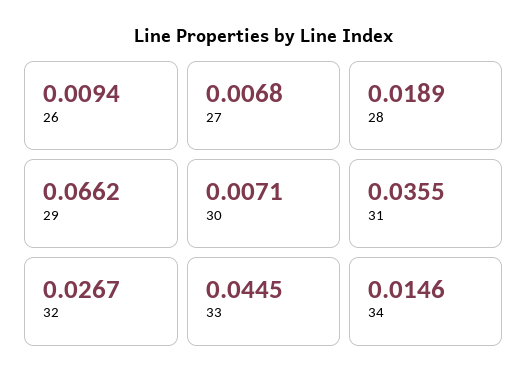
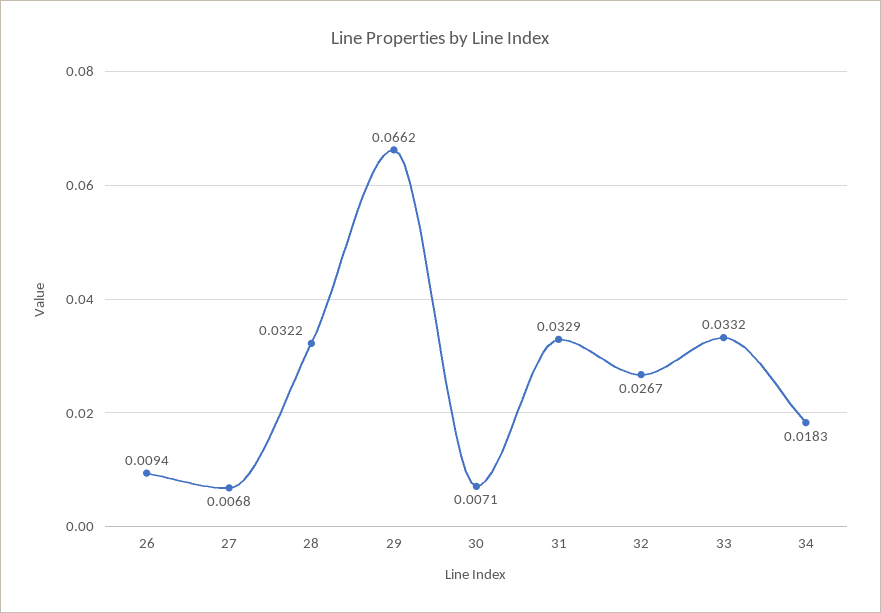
28: 0.0189 -> 0.0322
31: 0.0355 -> 0.0329
33: 0.0445 -> 0.0332
34: 0.0146 -> 0.0183

